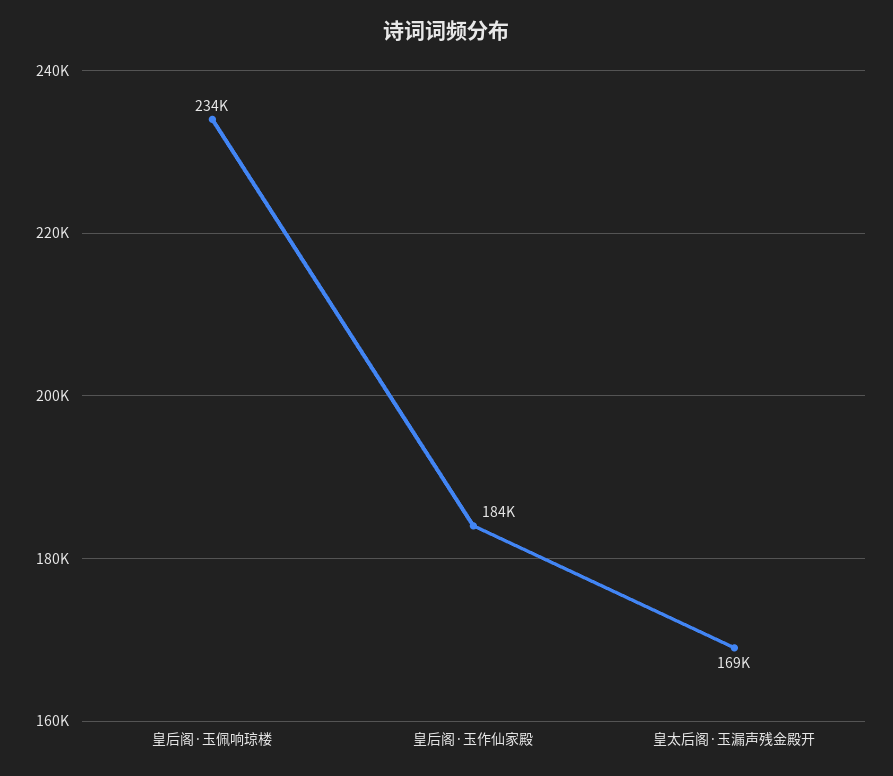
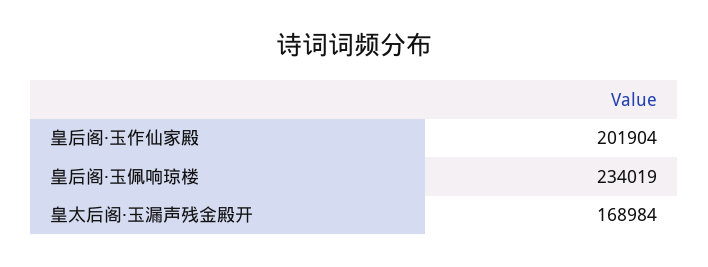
皇后阁·玉作仙家殿: 184000 -> 201904

